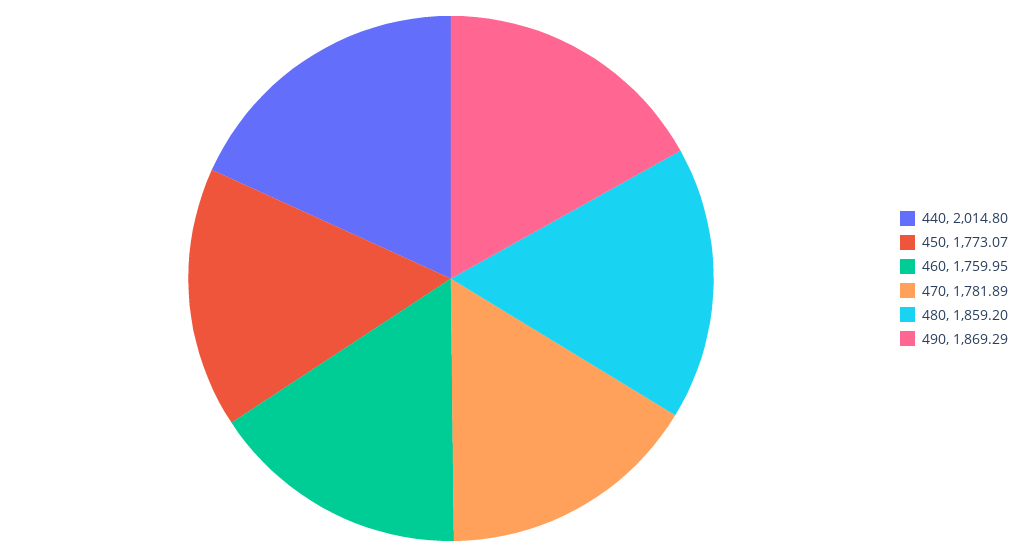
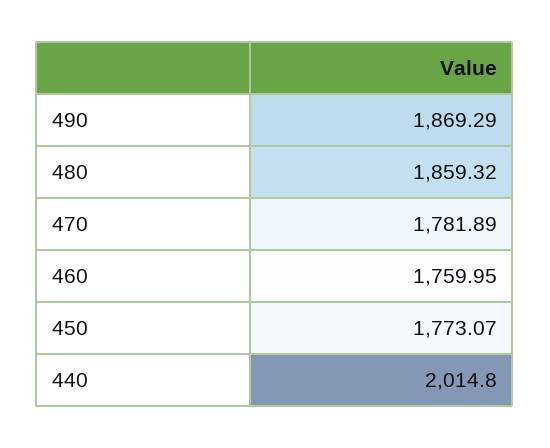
480: 1859.2 -> 1859.32

